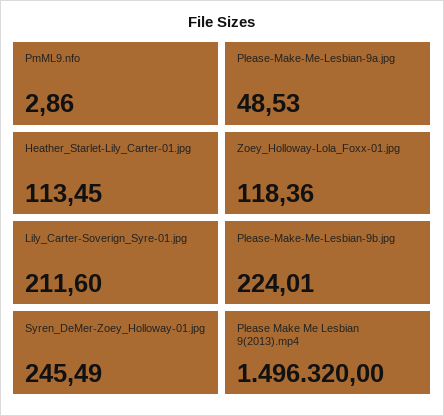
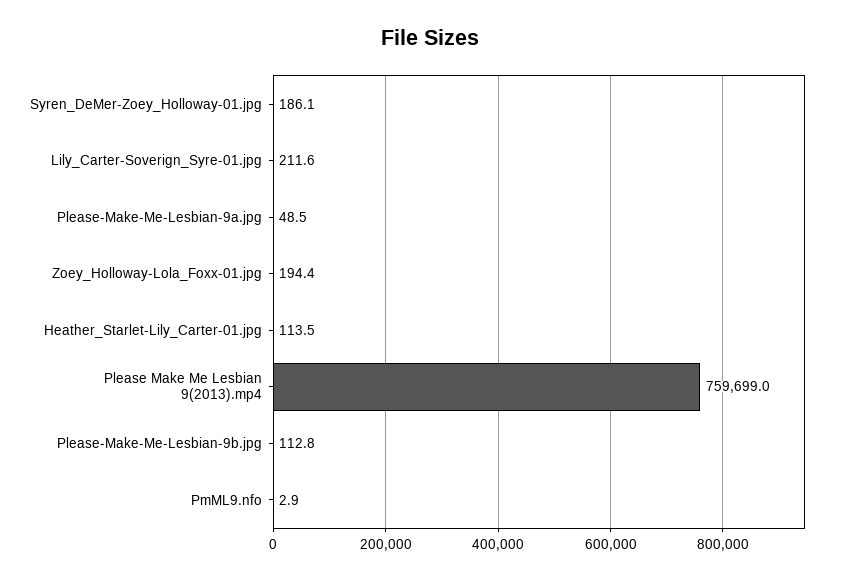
Zoey_Holloway-Lola_Foxx-01.jpg: 118.36 -> 194.4
Please-Make-Me-Lesbian-9b.jpg: 224.01 -> 112.8
Syren_DeMer-Zoey_Holloway-01.jpg: 245.49 -> 186.1
Please Make Me Lesbian 9(2013).mp4: 1496320 -> 759699

